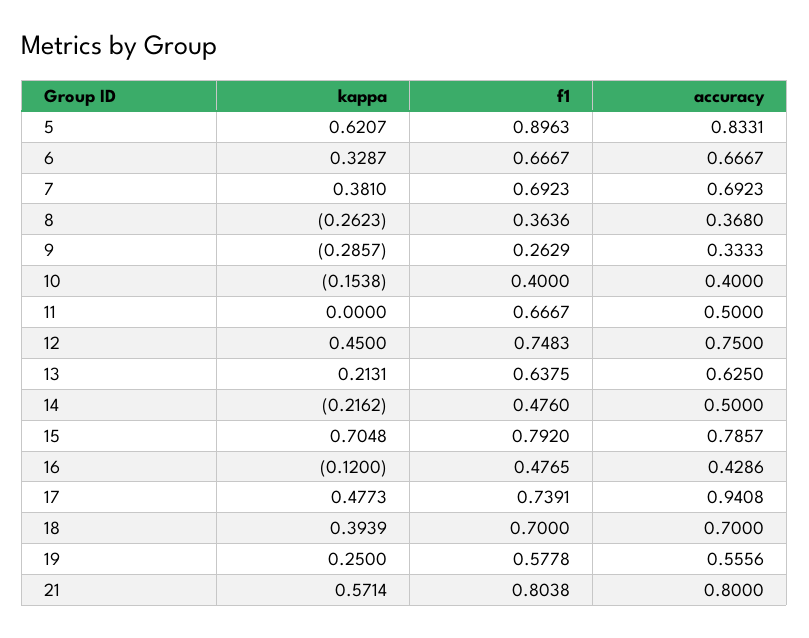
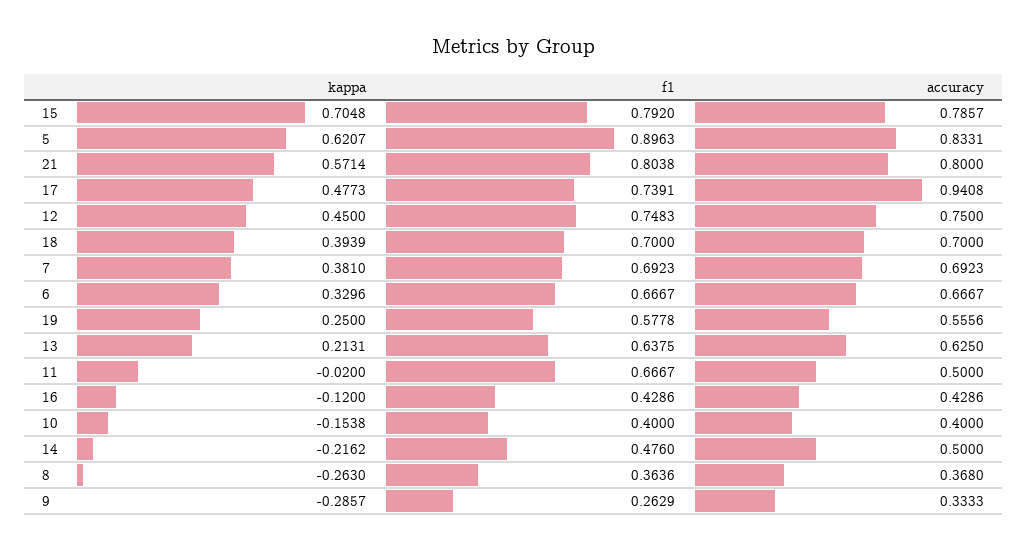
kappa, 6: 0.3287 -> 0.3296
kappa, 8: -0.2623 -> -0.263
kappa, 11: 0 -> -0.02
f1, 16: 0.4765 -> 0.4286

